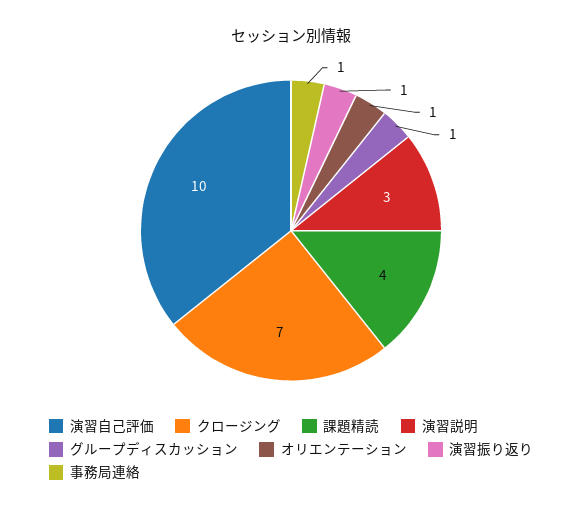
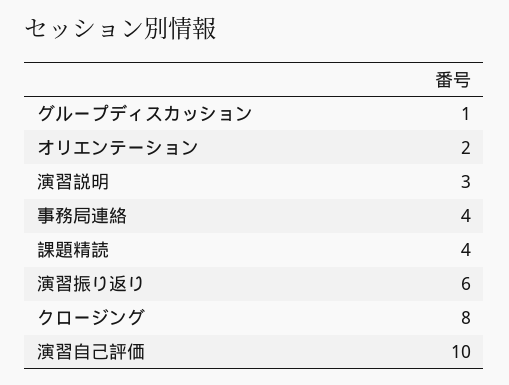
クロージング: 7 -> 8
オリエンテーション: 1 -> 2
演習振り返り: 1 -> 6
事務局連絡: 1 -> 4

